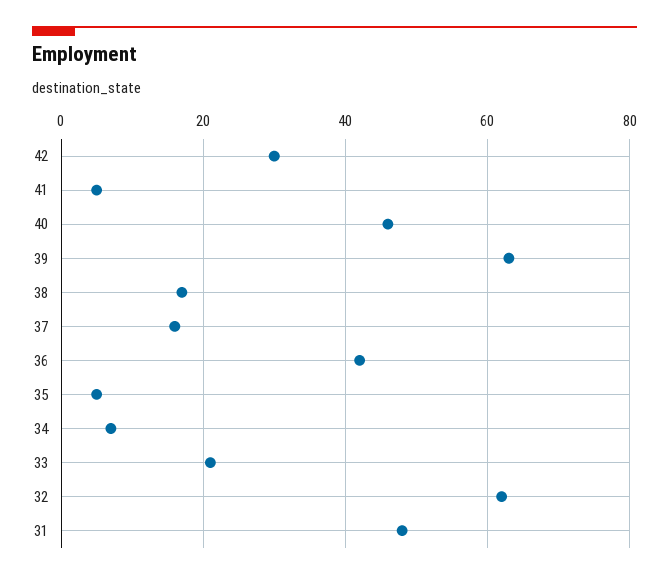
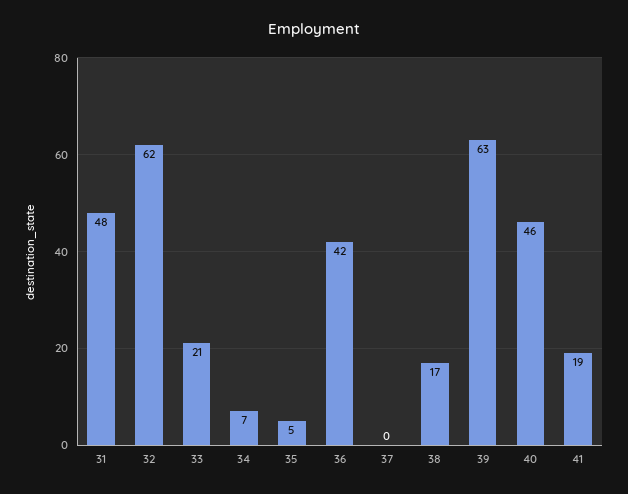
42: 30 -> none
41: 5 -> 19
37: 15 -> 0

